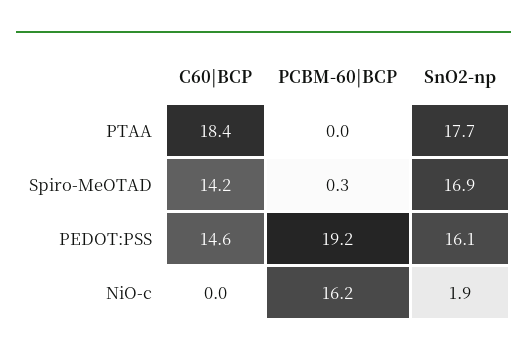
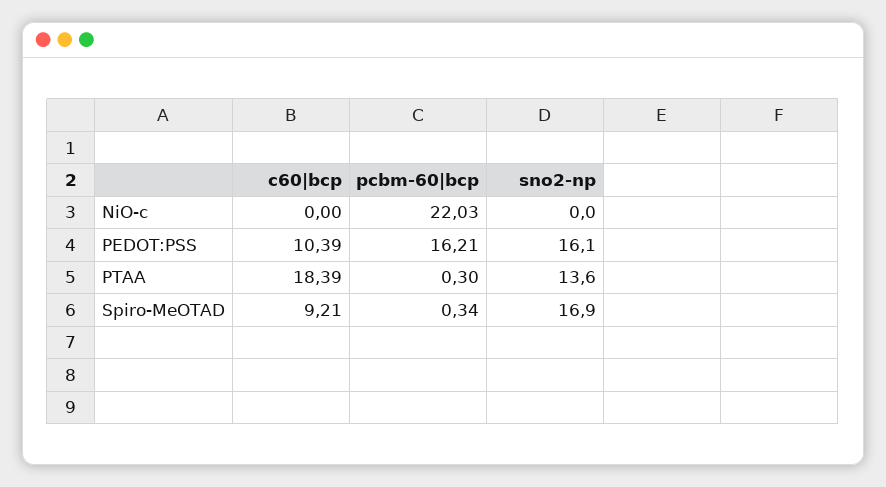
PCBM-60|BCP, PTAA: 0 -> 0.3
SnO2-np, PTAA: 17.7 -> 13.6
C60|BCP, Spiro-MeOTAD: 14.2 -> 9.21
C60|BCP, PEDOT:PSS: 14.6 -> 10.39
PCBM-60|BCP, PEDOT:PSS: 19.2 -> 16.21
PCBM-60|BCP, NiO-c: 16.2 -> 22.03
SnO2-np, NiO-c: 1.9 -> 0

